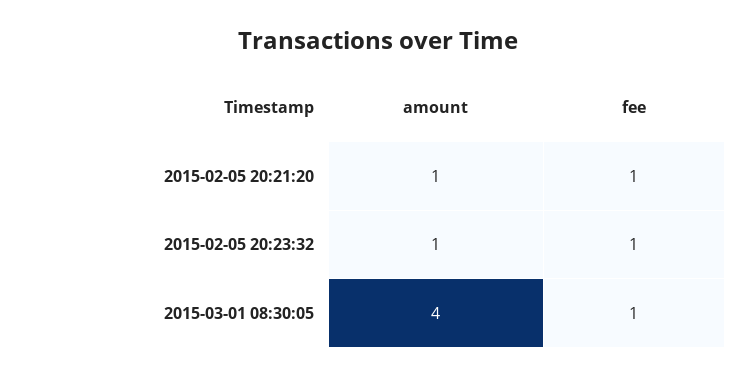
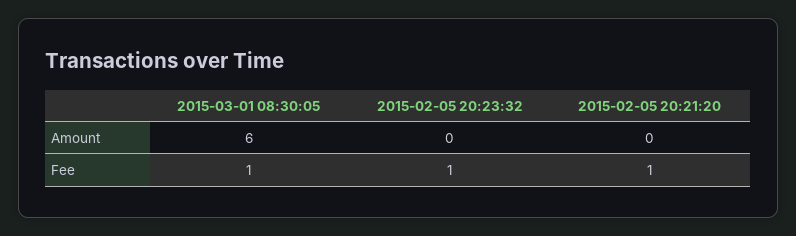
amount, 2015-02-05 20:21:20: 1 -> 0
amount, 2015-02-05 20:23:32: 1 -> 0
amount, 2015-03-01 08:30:05: 4 -> 6

